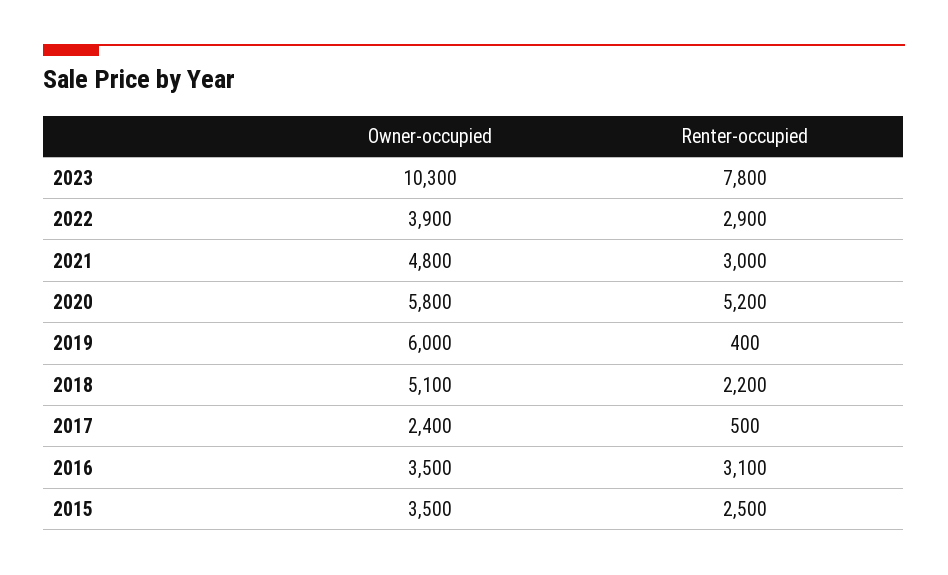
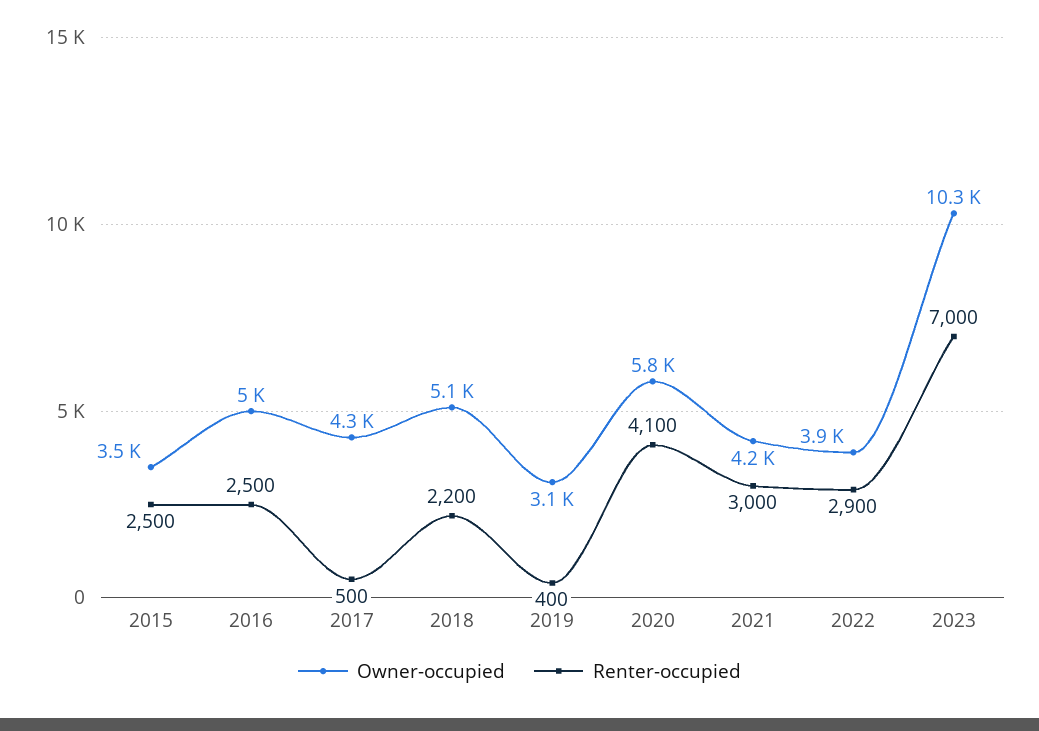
Renter-occupied, 2023: 7800 -> 7000
Owner-occupied, 2021: 4800 -> 4200
Renter-occupied, 2020: 5200 -> 4100
Owner-occupied, 2019: 6000 -> 3100
Owner-occupied, 2017: 2400 -> 4300
Owner-occupied, 2016: 3500 -> 5000
Renter-occupied, 2016: 3100 -> 2500

